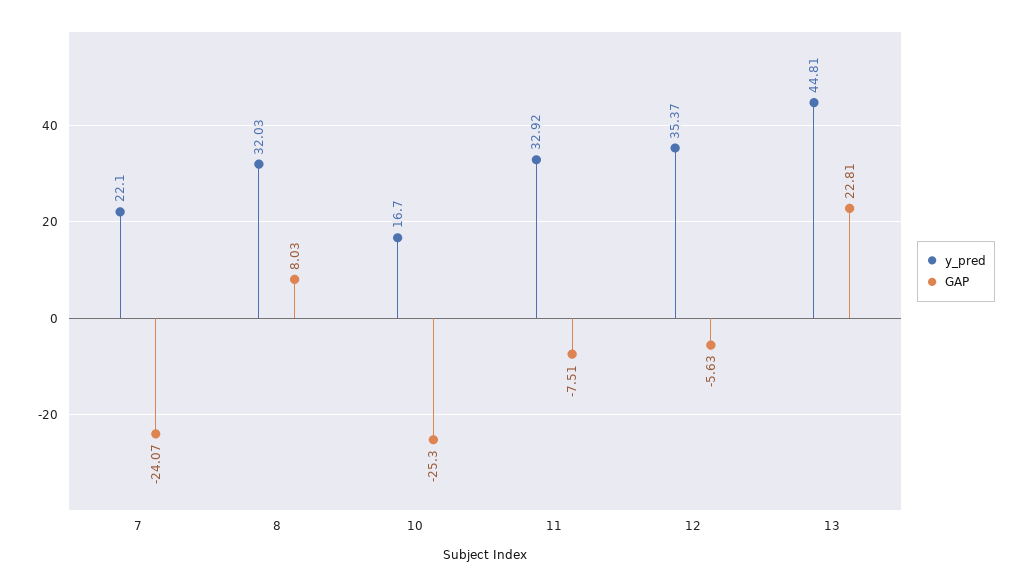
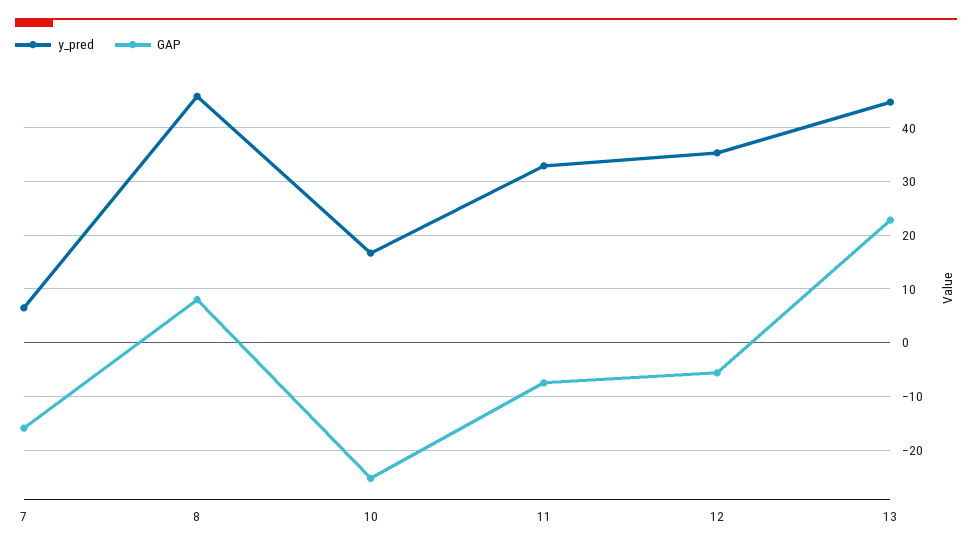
y_pred, 7: 22.1 -> 6
GAP, 7: -24.07 -> -16
y_pred, 8: 32.03 -> 46

